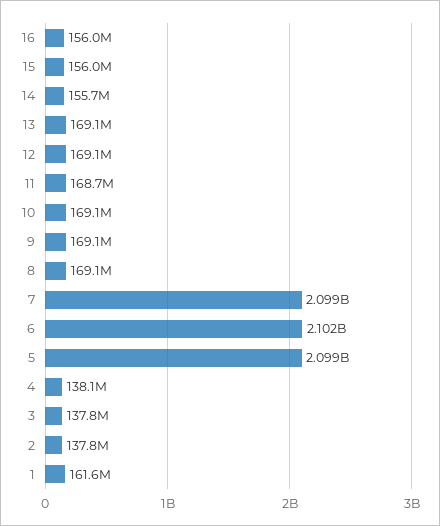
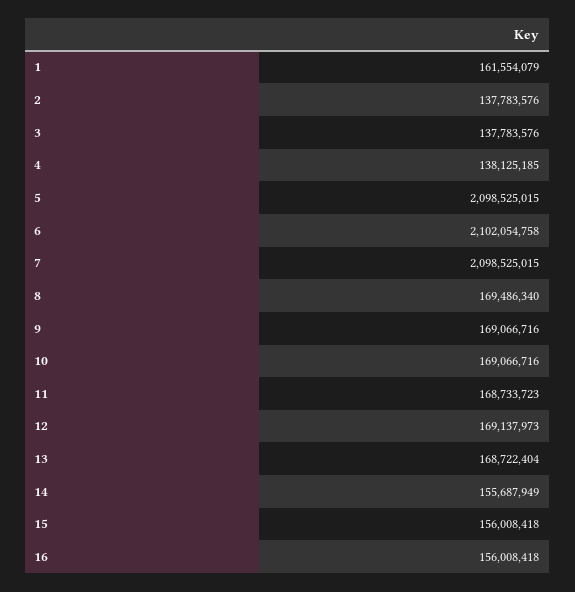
13: 169100000 -> 168722404
8: 169100000 -> 169486340

